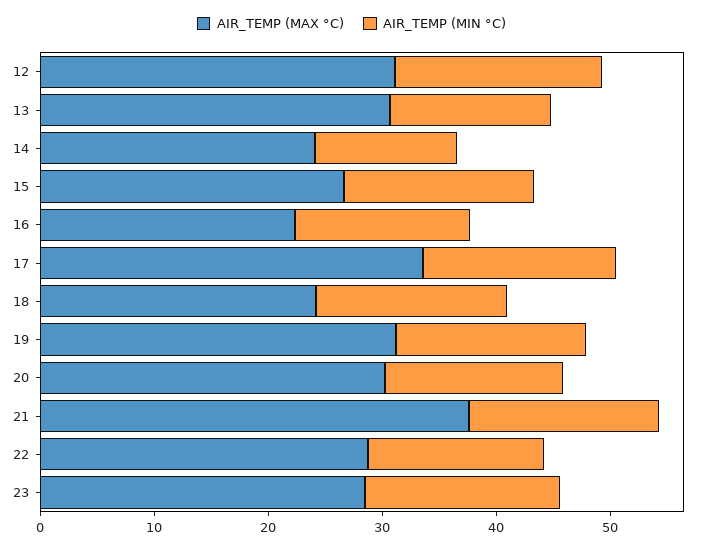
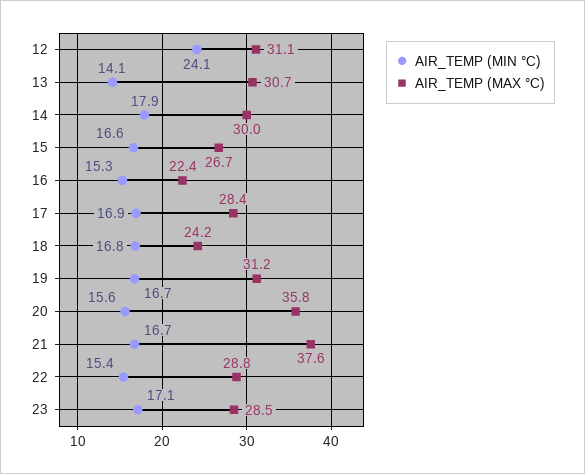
AIR_TEMP (MIN °C), 12: 18 -> 24.1
AIR_TEMP (MAX °C), 14: 24 -> 30
AIR_TEMP (MIN °C), 14: 12 -> 17.9
AIR_TEMP (MAX °C), 17: 34 -> 28.4
AIR_TEMP (MAX °C), 20: 30 -> 35.8

